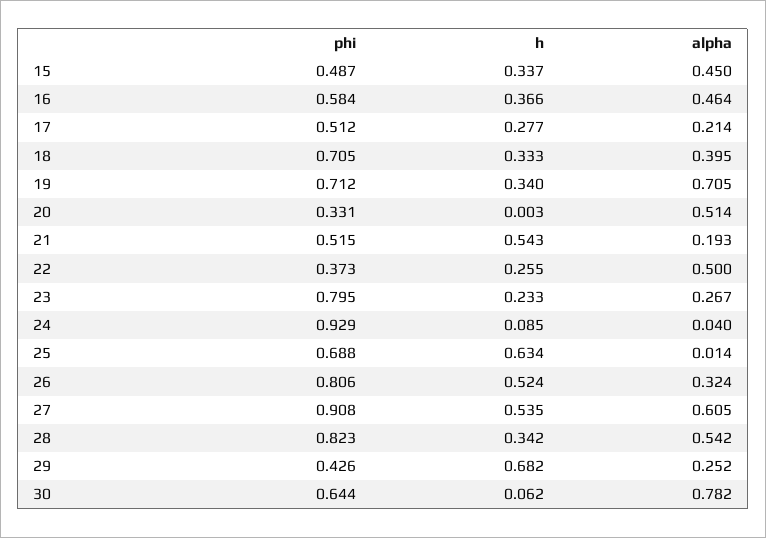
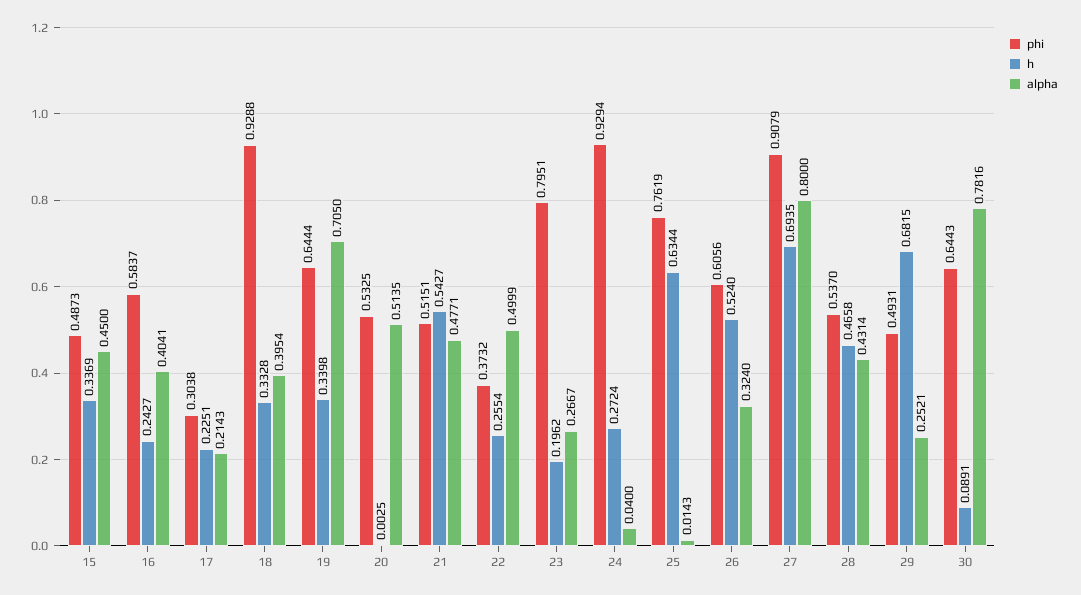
h, 16: 0.366 -> 0.2427
alpha, 16: 0.464 -> 0.4041
phi, 17: 0.512 -> 0.3038
h, 17: 0.277 -> 0.2251
phi, 18: 0.705 -> 0.9288
phi, 19: 0.712 -> 0.6444
phi, 20: 0.331 -> 0.5325
alpha, 21: 0.193 -> 0.4771
h, 23: 0.233 -> 0.1962
h, 24: 0.085 -> 0.2724
phi, 25: 0.688 -> 0.7619
phi, 26: 0.806 -> 0.6056
h, 27: 0.535 -> 0.6935
alpha, 27: 0.605 -> 0.8
phi, 28: 0.823 -> 0.537
h, 28: 0.342 -> 0.4658
alpha, 28: 0.542 -> 0.4314
phi, 29: 0.426 -> 0.4931
h, 30: 0.062 -> 0.0891

